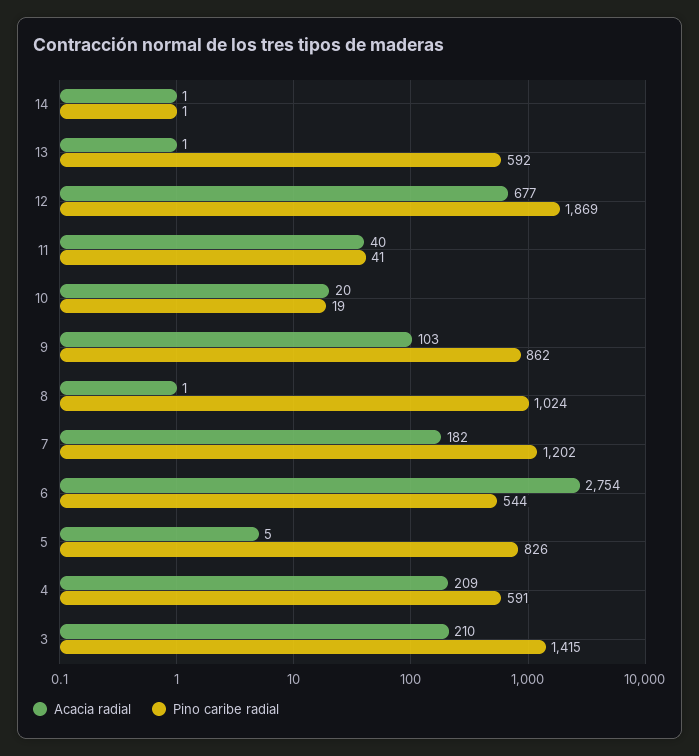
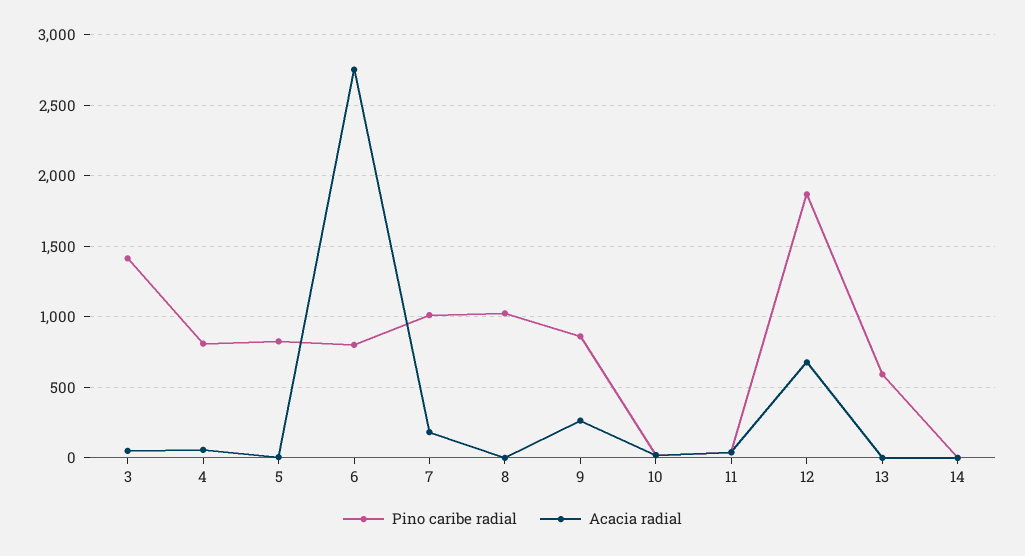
Acacia radial, 9: 103 -> 250
Pino caribe radial, 7: 1202 -> 1000
Pino caribe radial, 6: 544 -> 800
Acacia radial, 4: 209 -> 50
Pino caribe radial, 4: 591 -> 800
Acacia radial, 3: 210 -> 50

